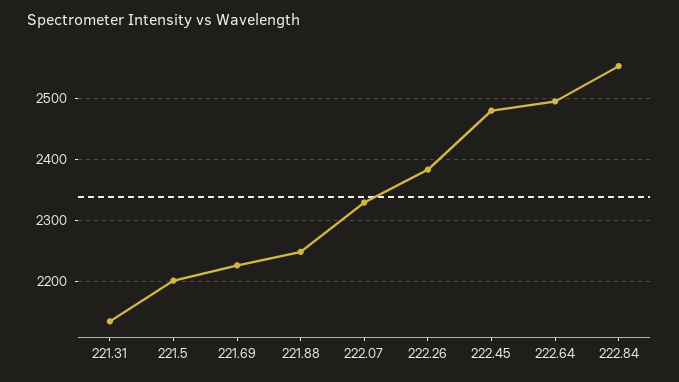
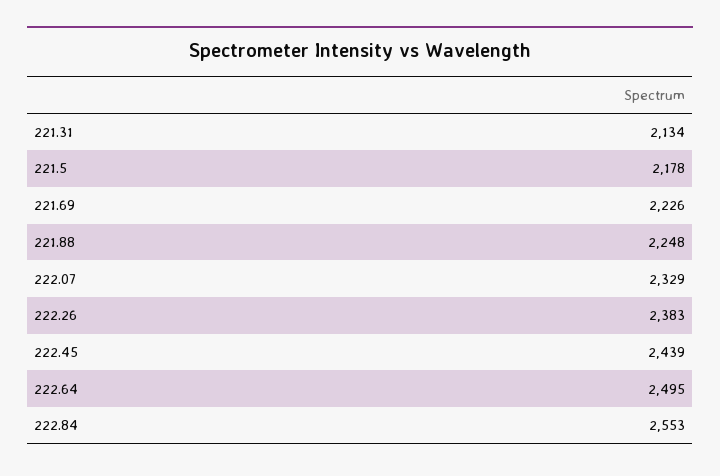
221.5: 2200 -> 2178
222.45: 2480 -> 2439

